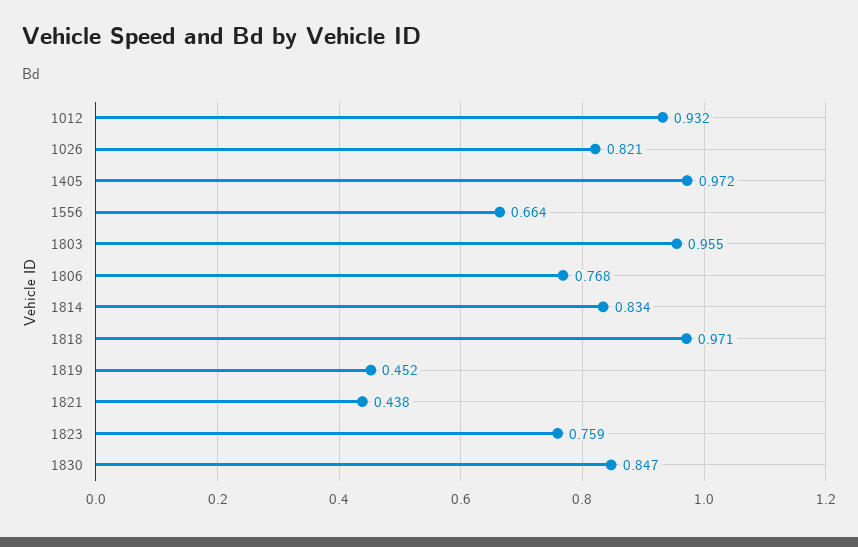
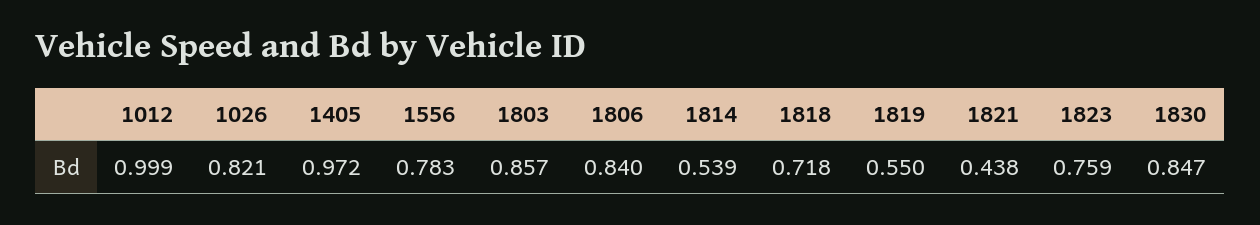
1012: 0.932 -> 0.999
1556: 0.664 -> 0.783
1803: 0.955 -> 0.857
1806: 0.768 -> 0.84
1814: 0.834 -> 0.539
1818: 0.971 -> 0.718
1819: 0.452 -> 0.55

